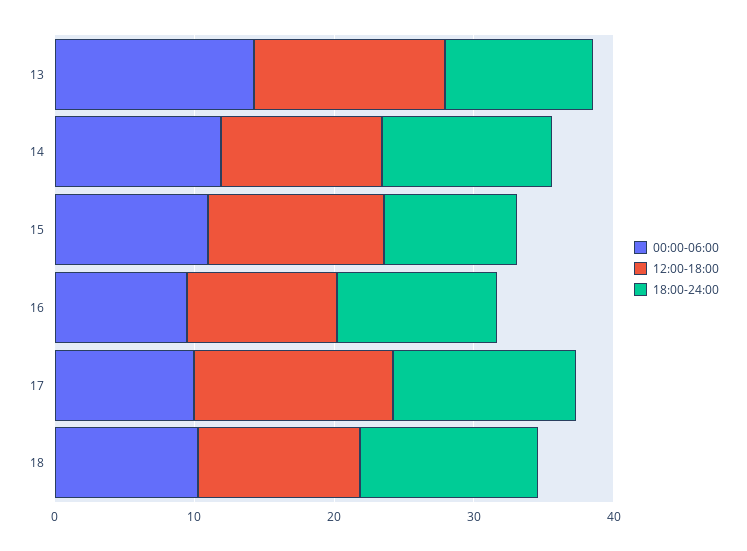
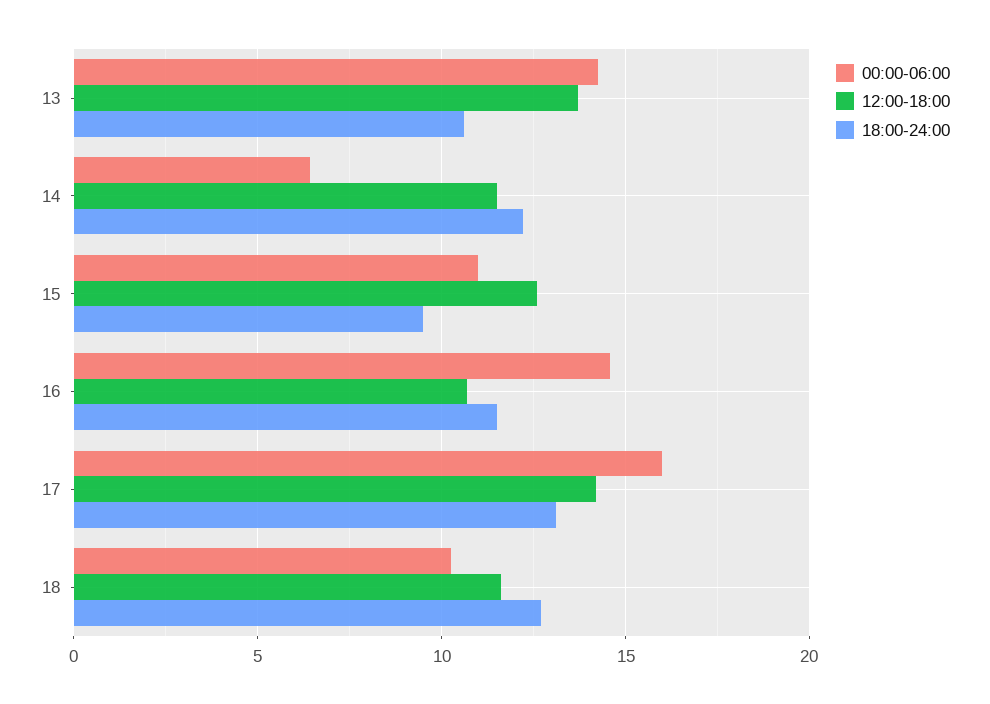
00:00-06:00, 14: 12 -> 6.5
00:00-06:00, 16: 10 -> 14.5
00:00-06:00, 17: 10 -> 16

